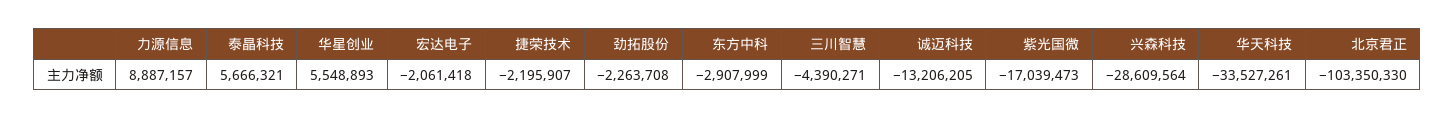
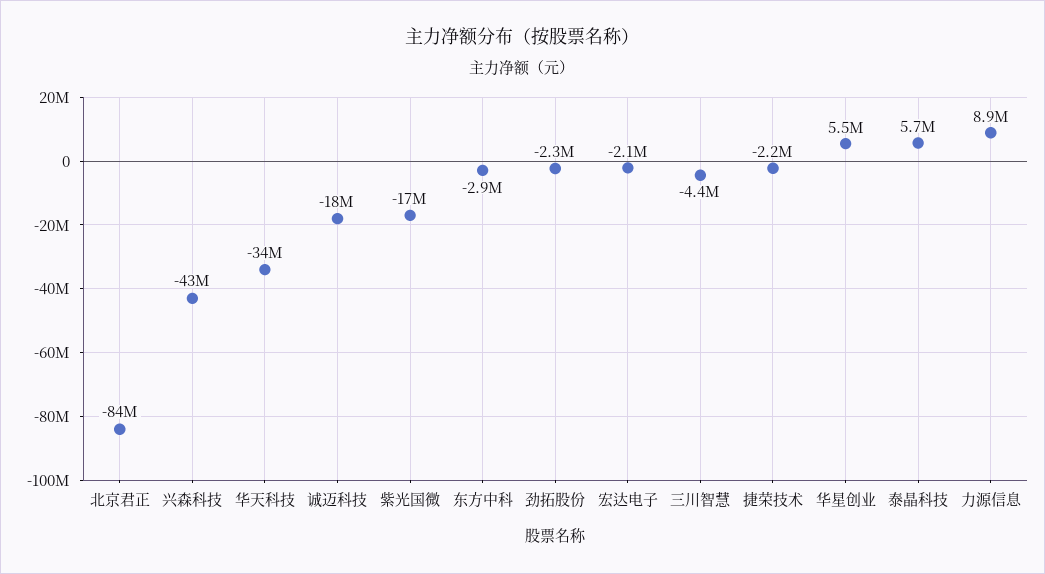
诚迈科技: -13206205 -> -18000000
兴森科技: -28609564 -> -43000000
北京君正: -103350330 -> -84000000

